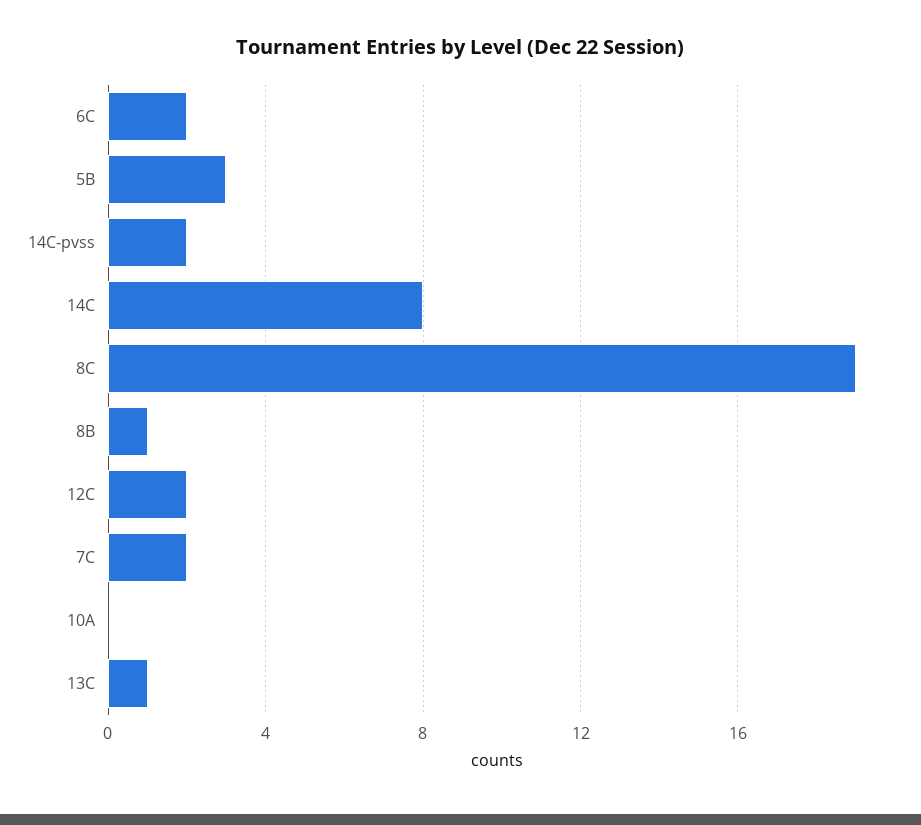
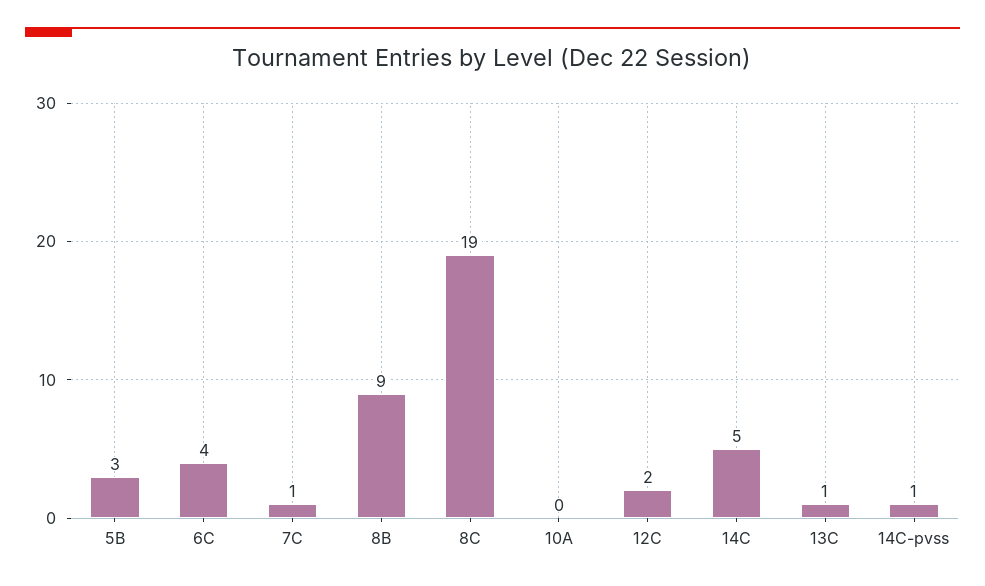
6C: 2 -> 4
14C-pvss: 2 -> 1
14C: 8 -> 5
8B: 1 -> 9
7C: 2 -> 1

